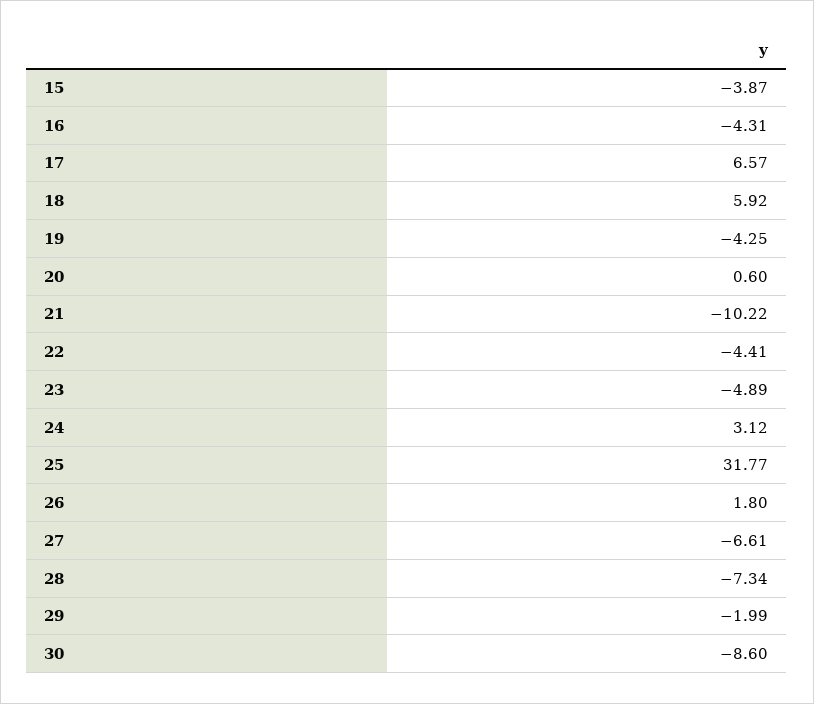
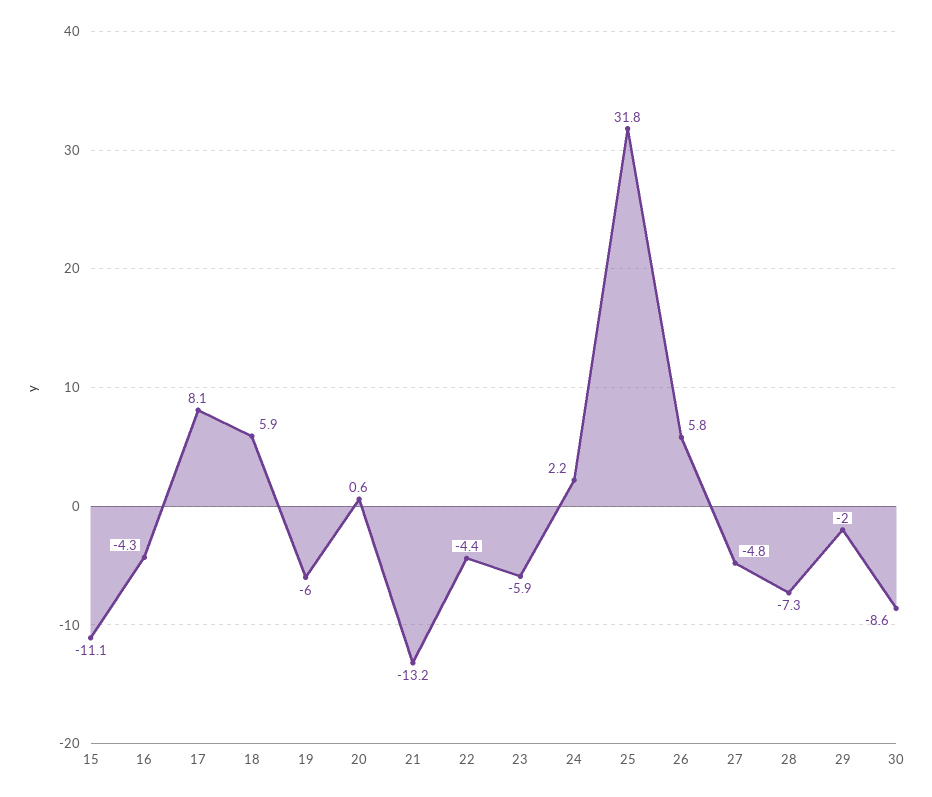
15: -3.87 -> -11.1
17: 6.57 -> 8.1
19: -4.25 -> -6
21: -10.22 -> -13.2
23: -4.89 -> -5.9
24: 3.12 -> 2.2
26: 1.8 -> 5.8
27: -6.61 -> -4.8

